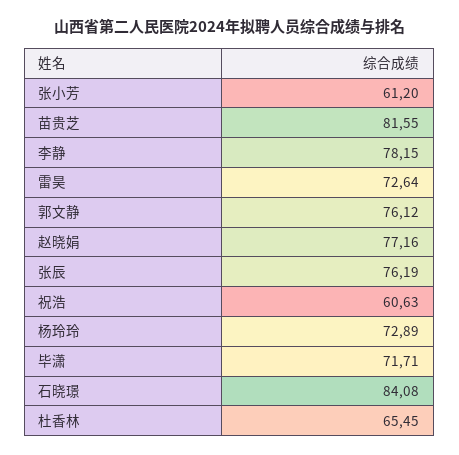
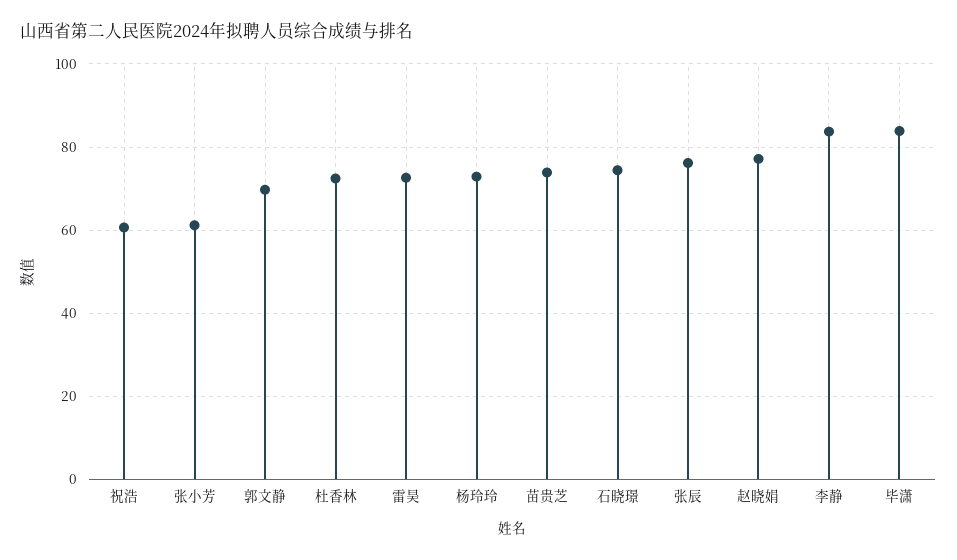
苗贵芝: 81.55 -> 74
李静: 78.15 -> 84
郭文静: 76.12 -> 70
毕潇: 71.71 -> 84
石晓璟: 84.08 -> 74
杜香林: 65.45 -> 72

